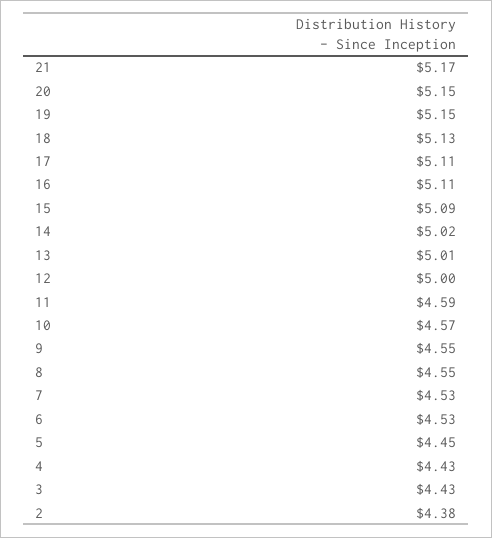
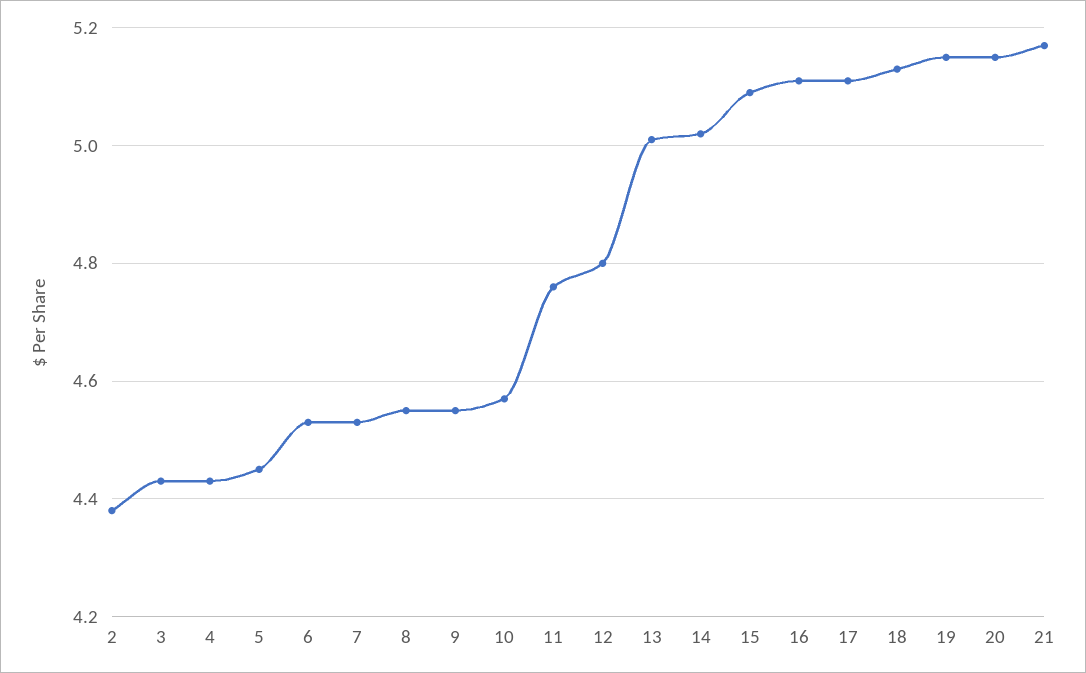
12: 5 -> 4.8
11: 4.59 -> 4.75

